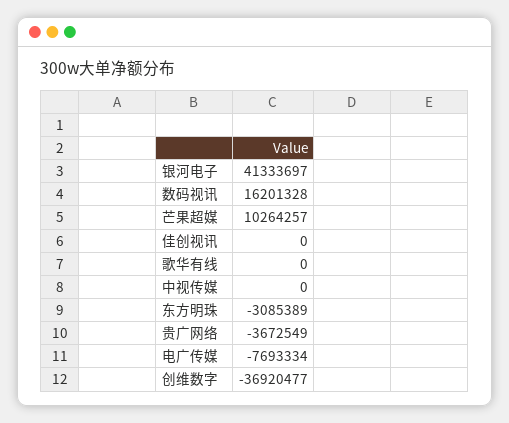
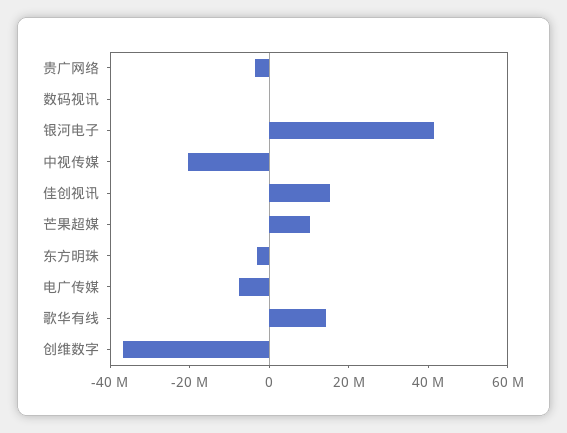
数码视讯: 16201328 -> 0
佳创视讯: 0 -> 15000000
歌华有线: 0 -> 15000000
中视传媒: 0 -> -20000000

